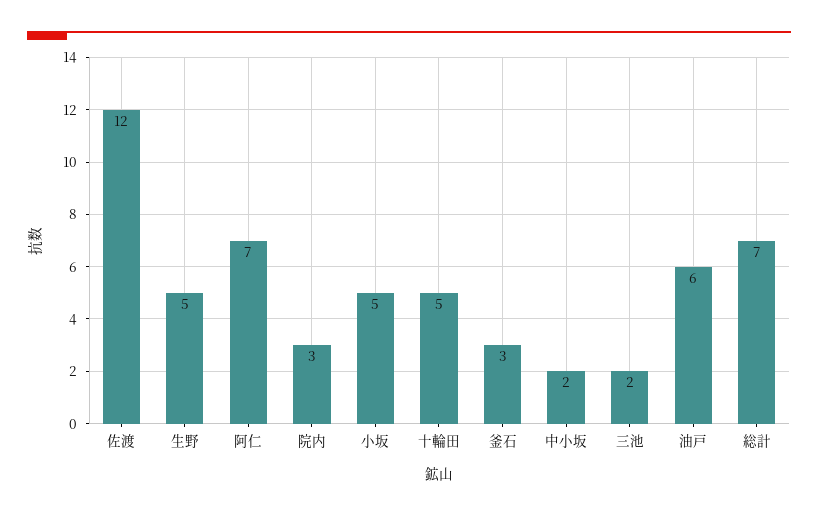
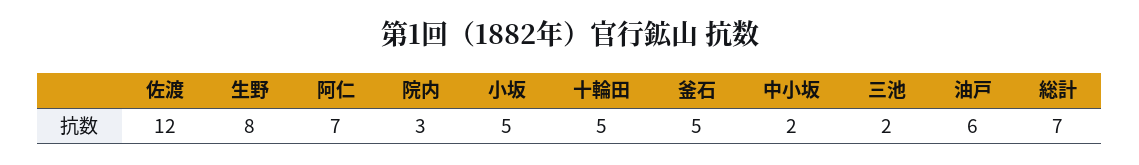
生野: 5 -> 8
釜石: 3 -> 5

